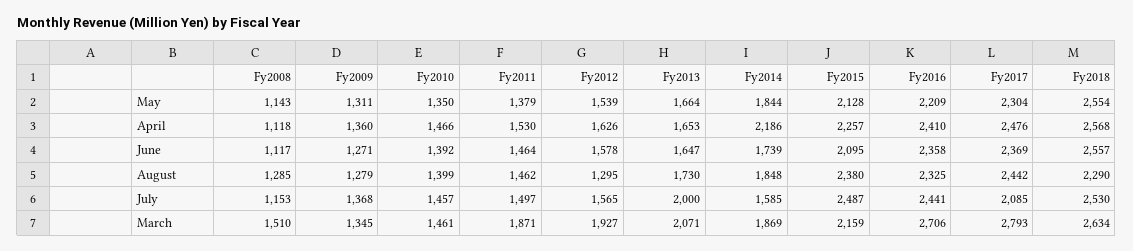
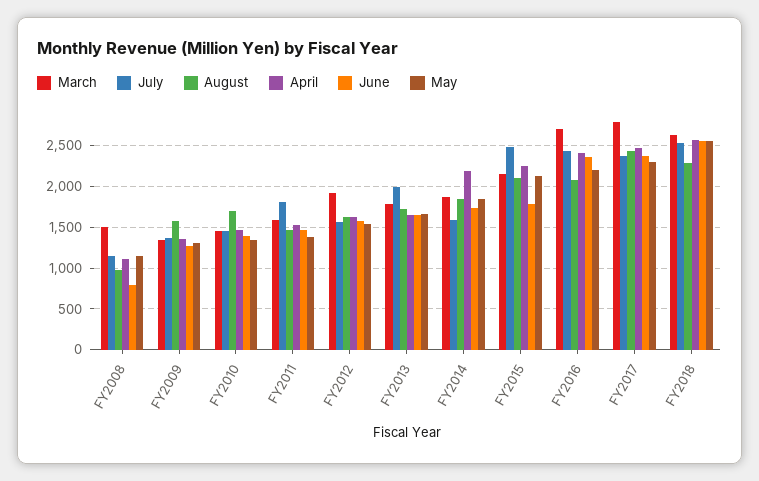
June, Fy2008: 1117 -> 800
June, Fy2015: 2095 -> 1800
August, Fy2008: 1285 -> 1000
August, Fy2009: 1279 -> 1600
August, Fy2010: 1399 -> 1700
August, Fy2012: 1295 -> 1600
August, Fy2015: 2380 -> 2100
August, Fy2016: 2325 -> 2100
July, Fy2011: 1497 -> 1800
July, Fy2017: 2085 -> 2400
March, Fy2011: 1871 -> 1600
March, Fy2013: 2071 -> 1800

